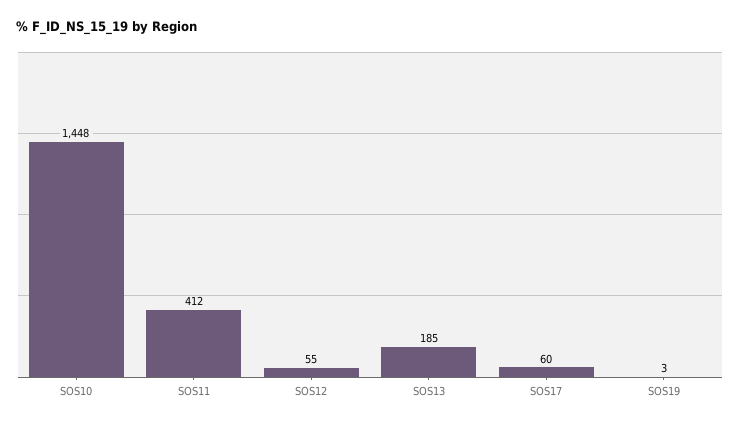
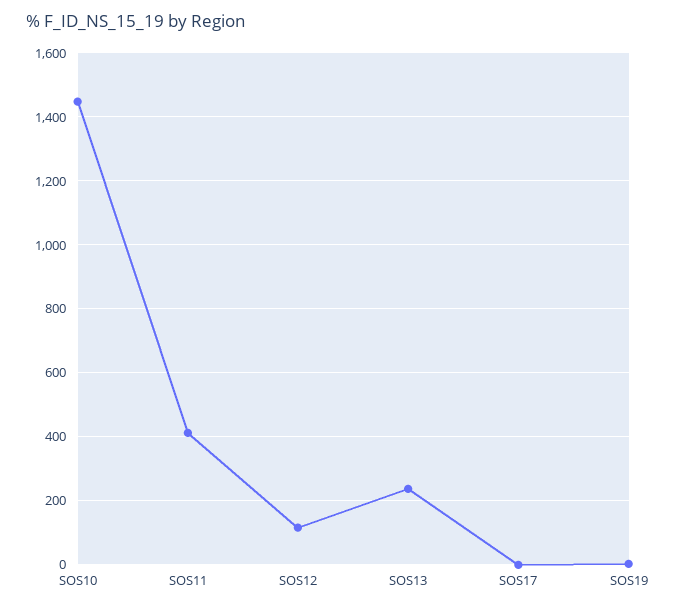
SOS12: 55 -> 120
SOS13: 185 -> 240
SOS17: 60 -> 0

